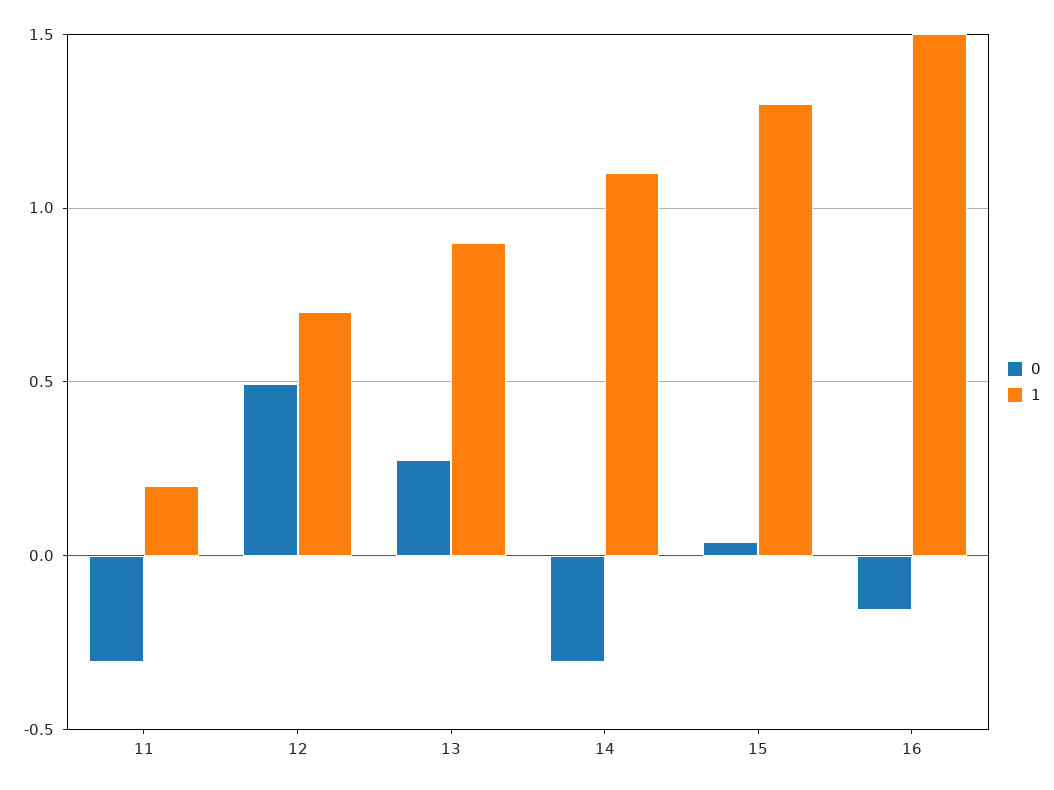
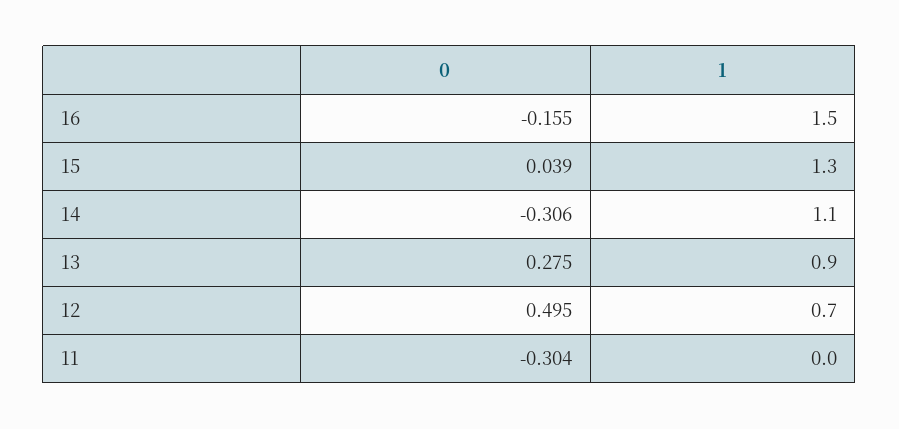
1, 11: 0.2 -> 0

